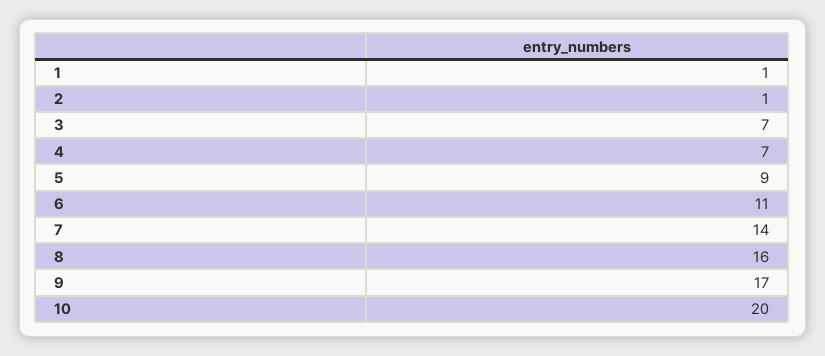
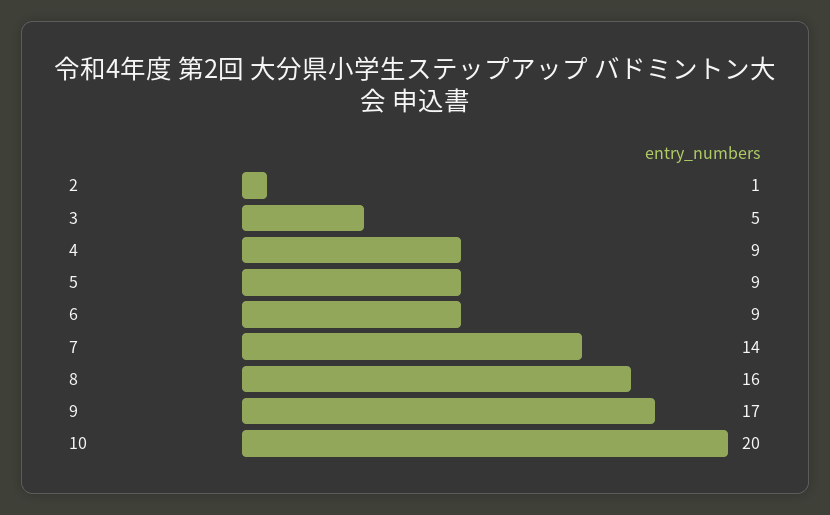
1: 1 -> none
3: 7 -> 5
4: 7 -> 9
6: 11 -> 9

